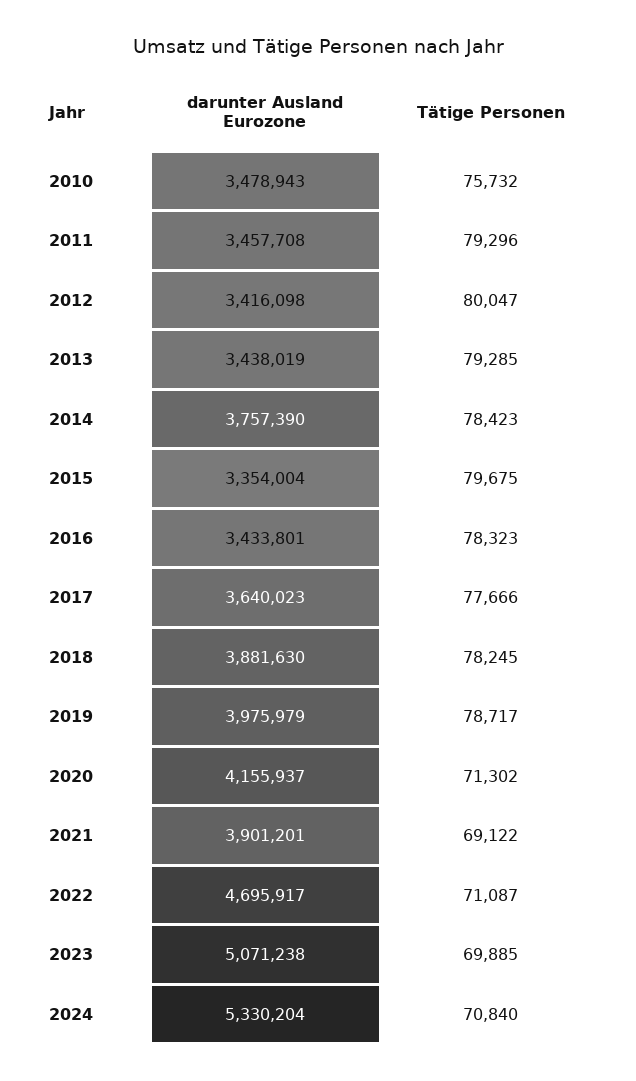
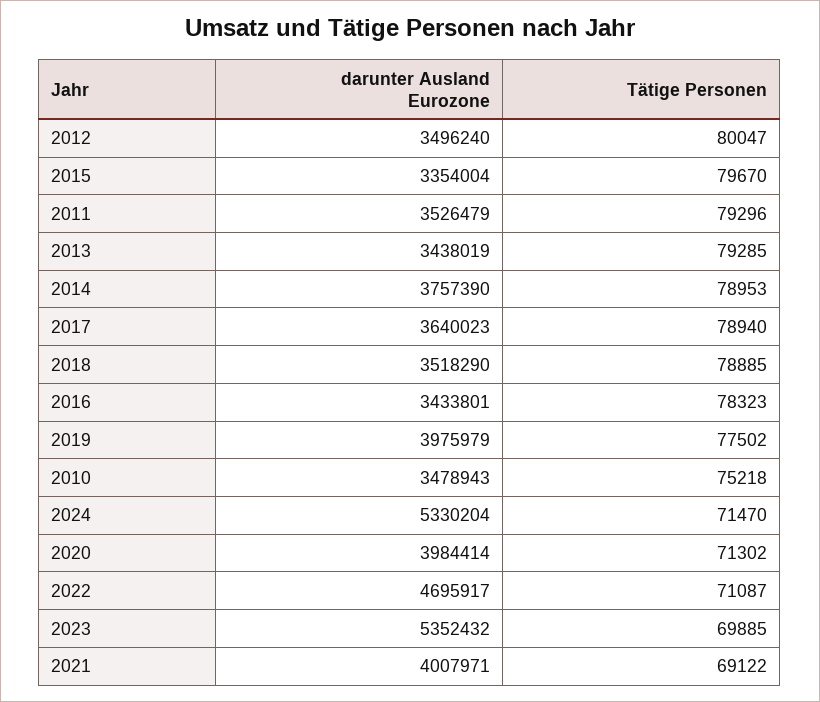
Tätige Personen, 2010: 75732 -> 75218
darunter Ausland Eurozone, 2011: 3457708 -> 3526479
darunter Ausland Eurozone, 2012: 3416098 -> 3496240
Tätige Personen, 2014: 78423 -> 78953
Tätige Personen, 2015: 79675 -> 79670
Tätige Personen, 2017: 77666 -> 78940
darunter Ausland Eurozone, 2018: 3881630 -> 3518290
Tätige Personen, 2018: 78245 -> 78885
Tätige Personen, 2019: 78717 -> 77502
darunter Ausland Eurozone, 2020: 4155937 -> 3984414
darunter Ausland Eurozone, 2021: 3901201 -> 4007971
darunter Ausland Eurozone, 2023: 5071238 -> 5352432
Tätige Personen, 2024: 70840 -> 71470

